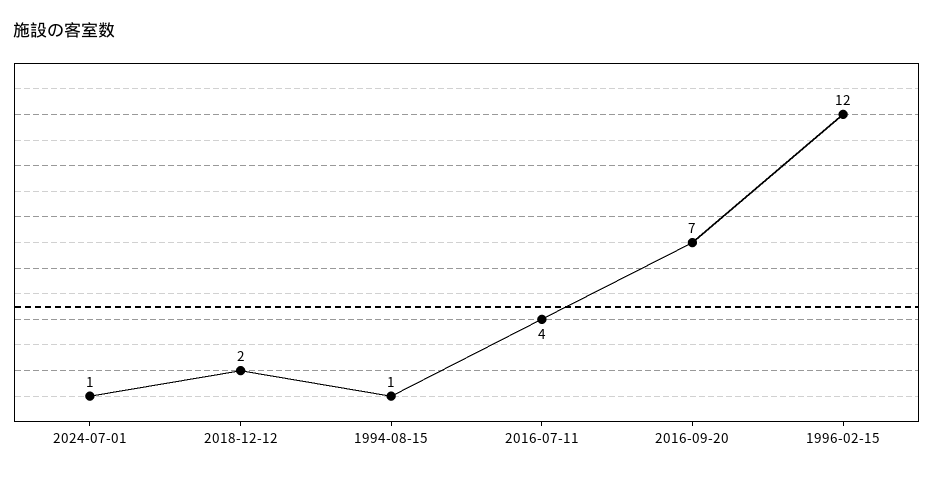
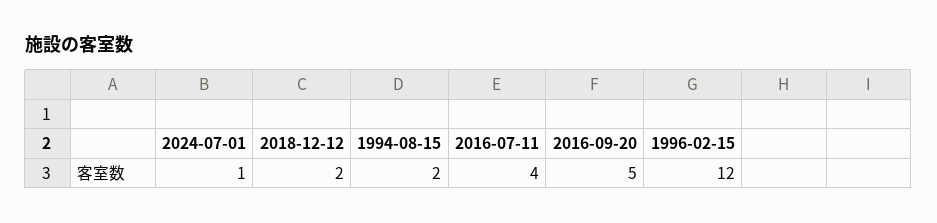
1994-08-15: 1 -> 2
2016-09-20: 7 -> 5

